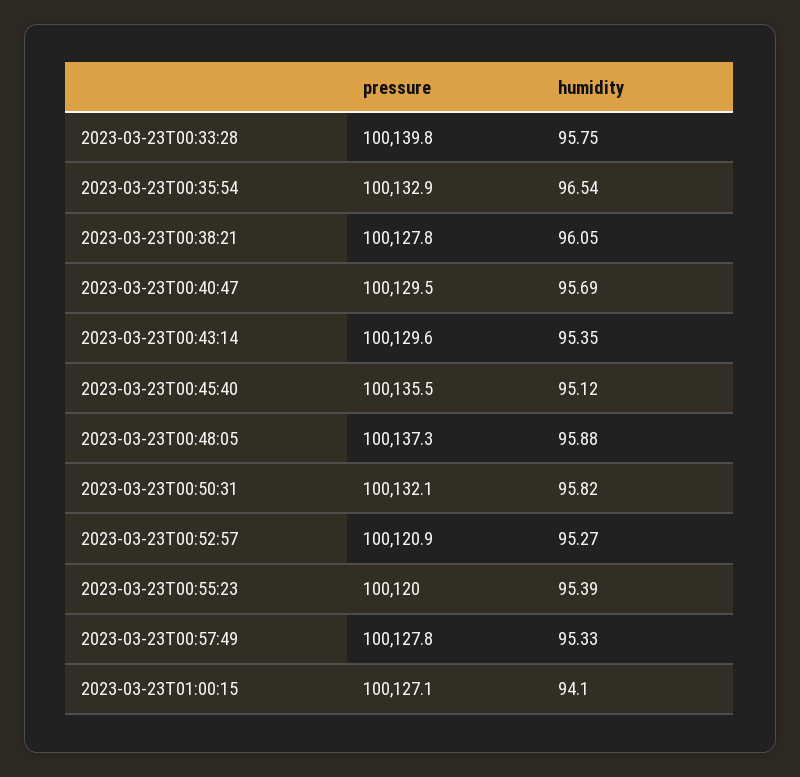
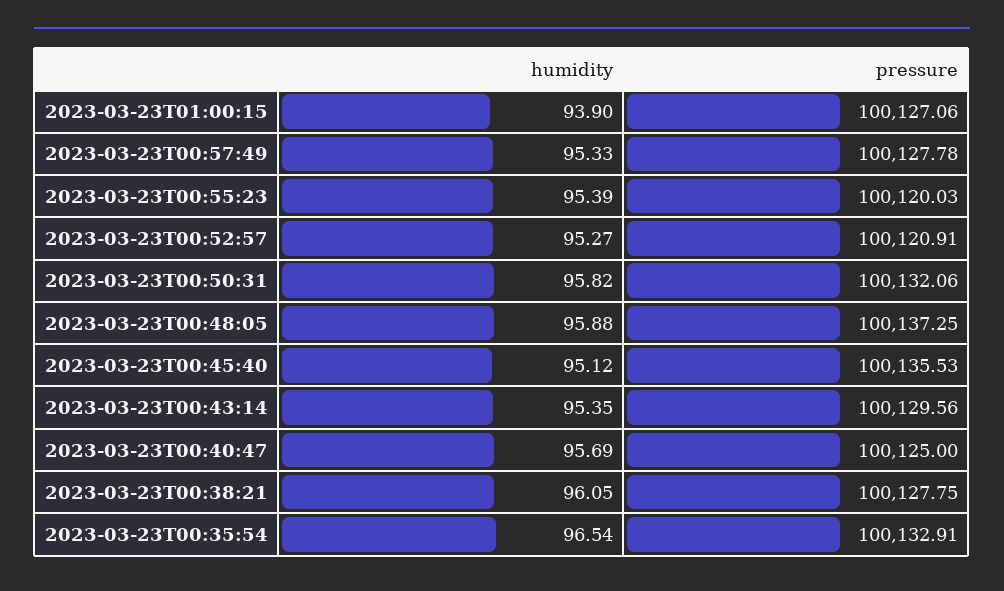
pressure, 2023-03-23T00:33:28: 100139.8 -> none
humidity, 2023-03-23T00:33:28: 95.75 -> none
pressure, 2023-03-23T00:40:47: 100129.5 -> 100125
humidity, 2023-03-23T01:00:15: 94.1 -> 93.9

